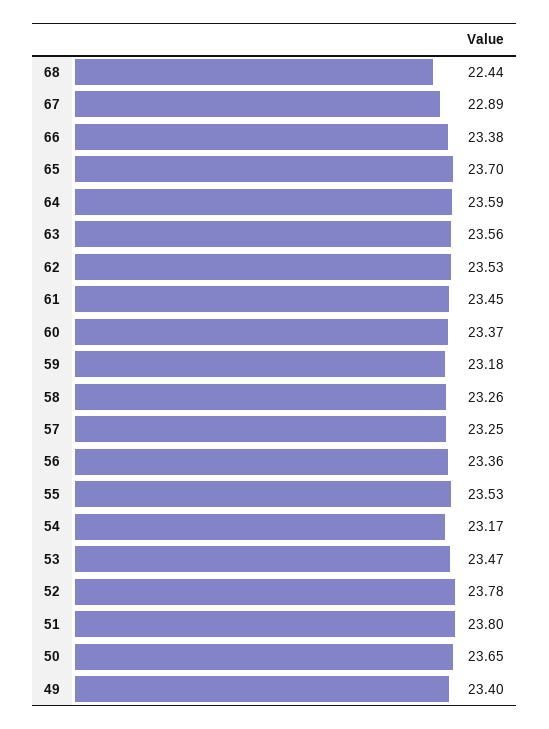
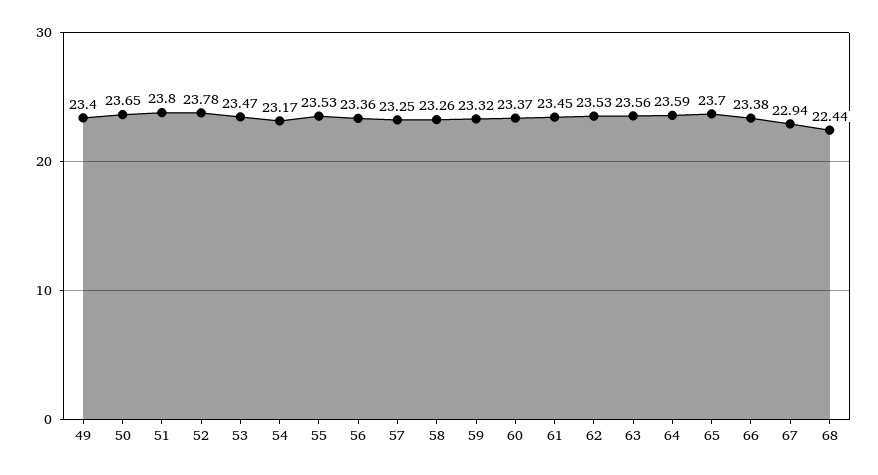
67: 22.89 -> 22.94
59: 23.18 -> 23.32

